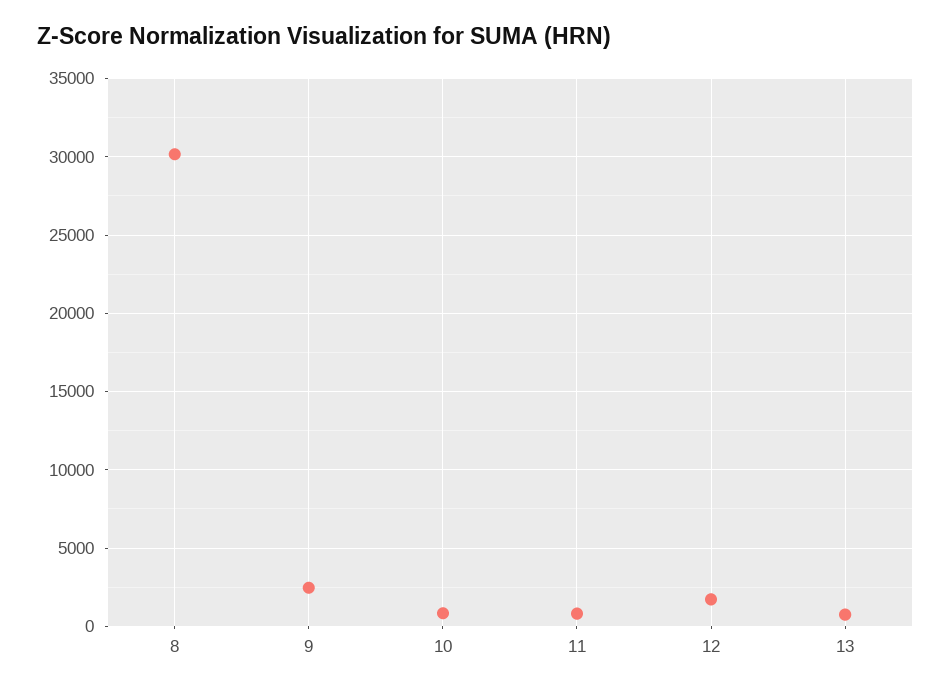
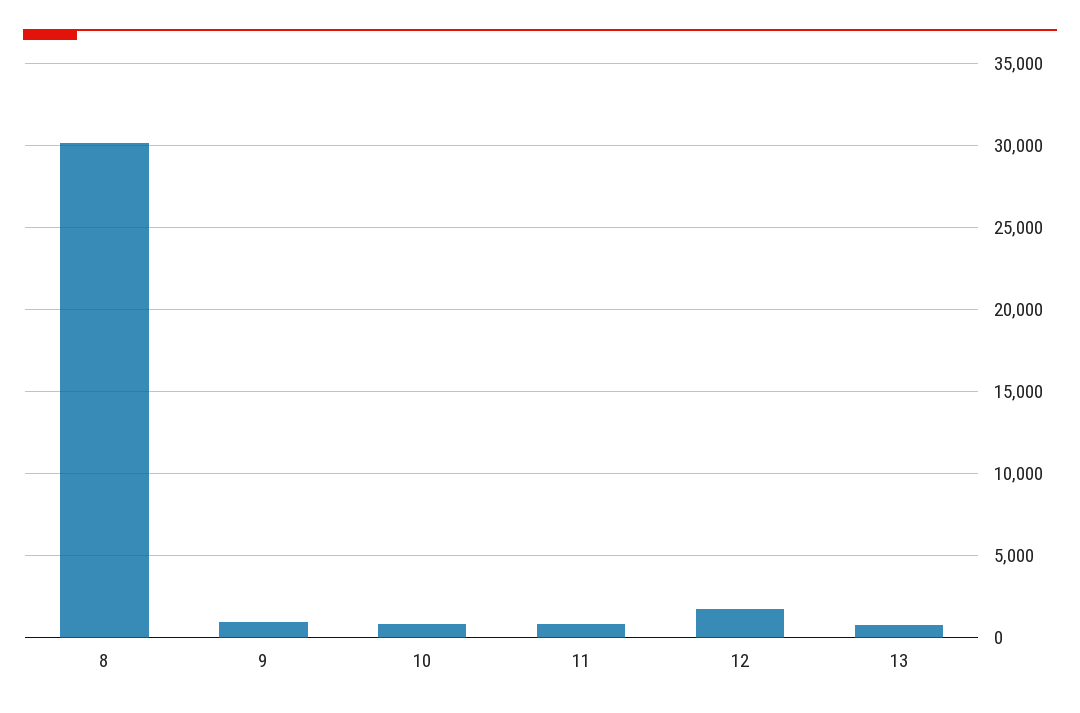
9: 2500 -> 1000

